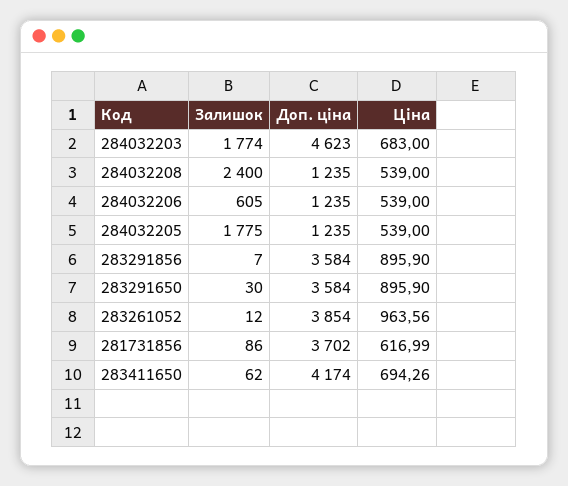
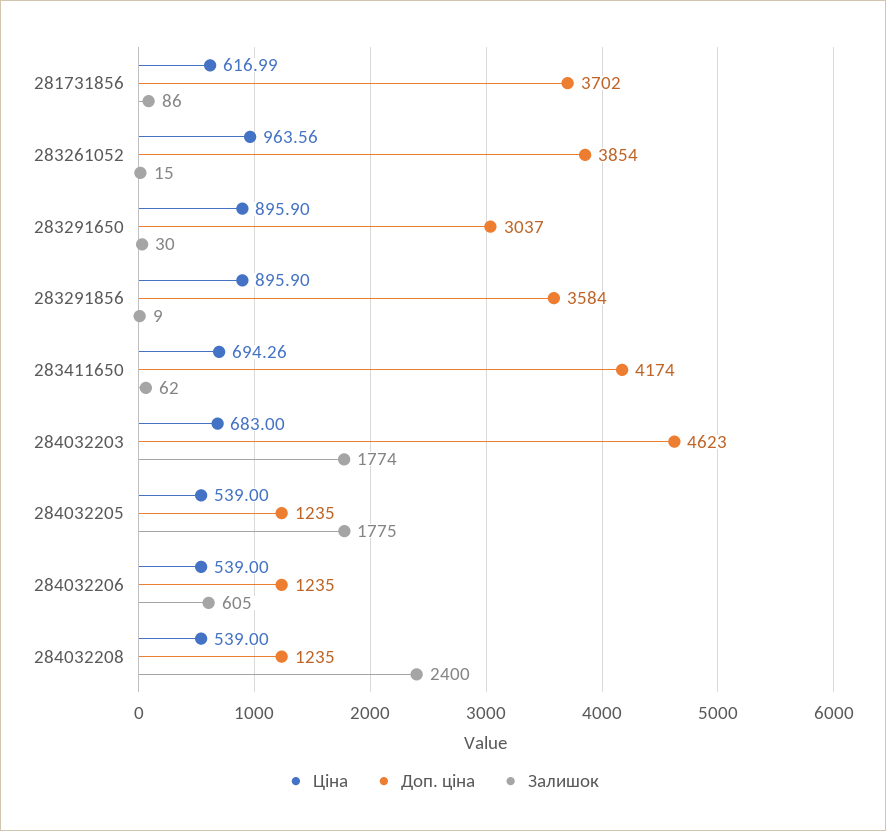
Залишок, 283291856: 7 -> 9
Доп. ціна, 283291650: 3584 -> 3037
Залишок, 283261052: 12 -> 15

